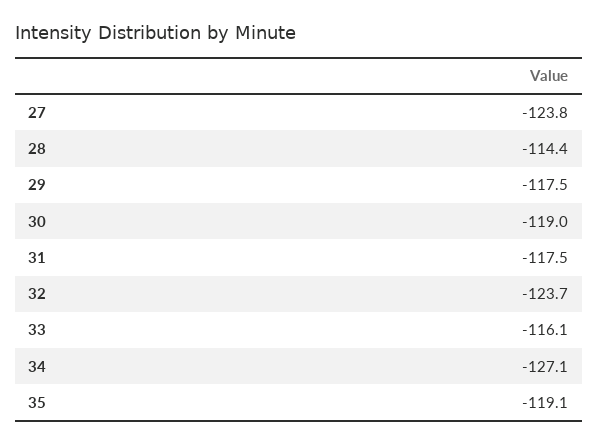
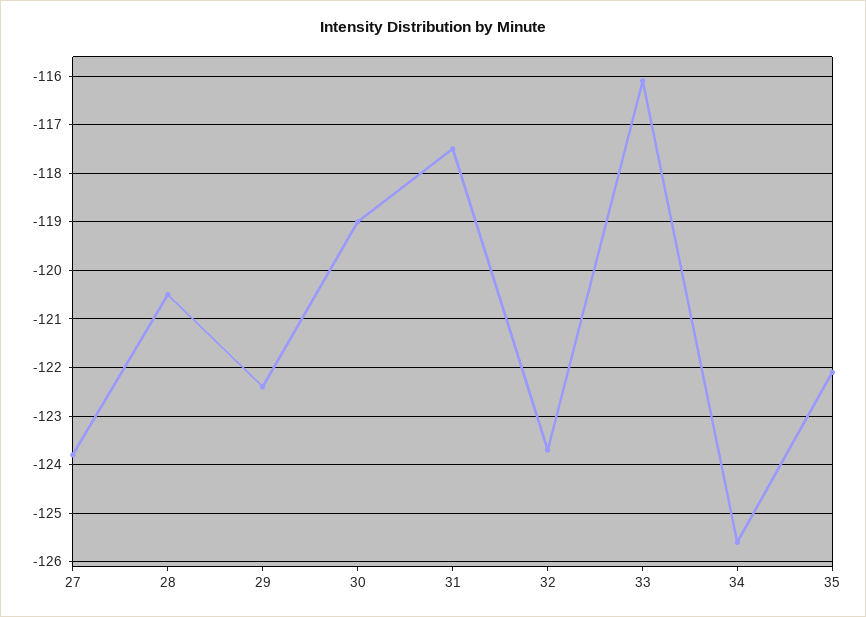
28: -114.4 -> -120.5
29: -117.5 -> -122.5
34: -127.1 -> -125.5
35: -119.1 -> -122

